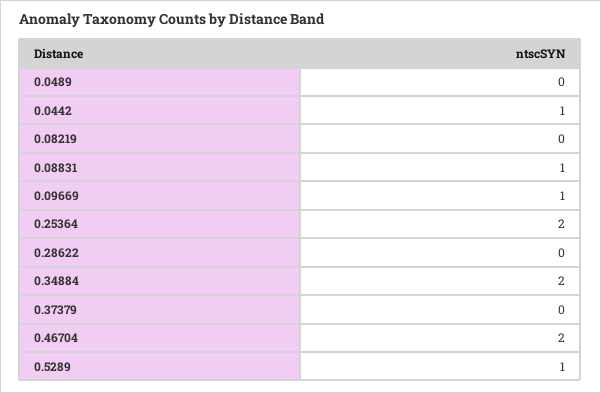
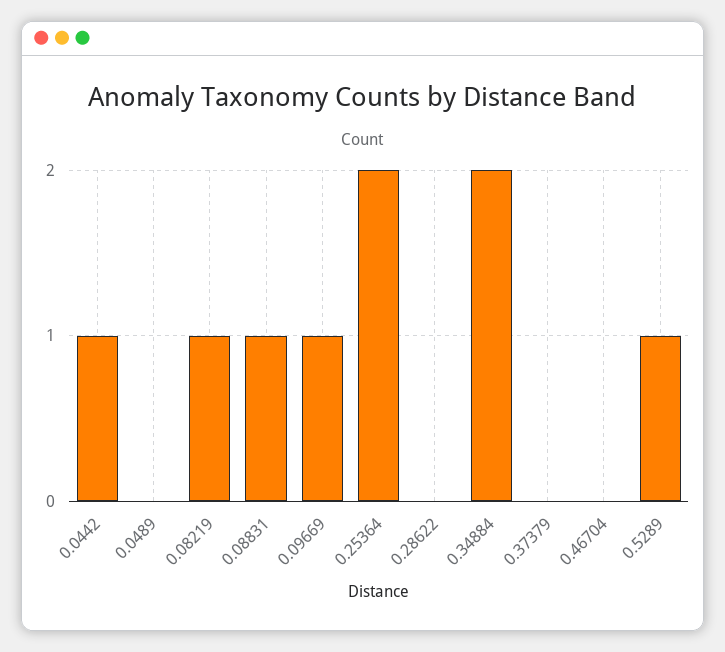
0.08219: 0 -> 1
0.46704: 2 -> 0

